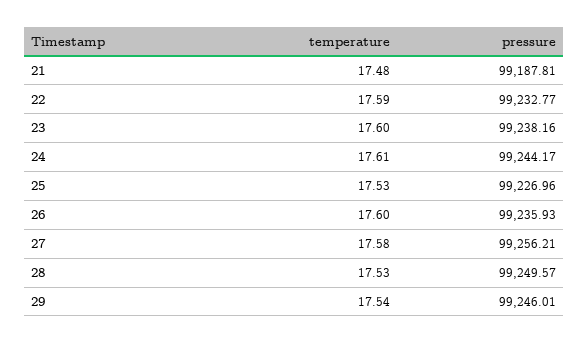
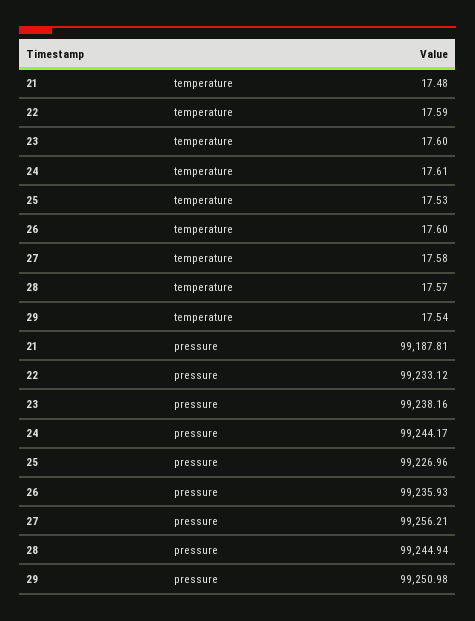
pressure, 22: 99232.77 -> 99233.12
temperature, 28: 17.53 -> 17.57
pressure, 28: 99249.57 -> 99244.94
pressure, 29: 99246.01 -> 99250.98

